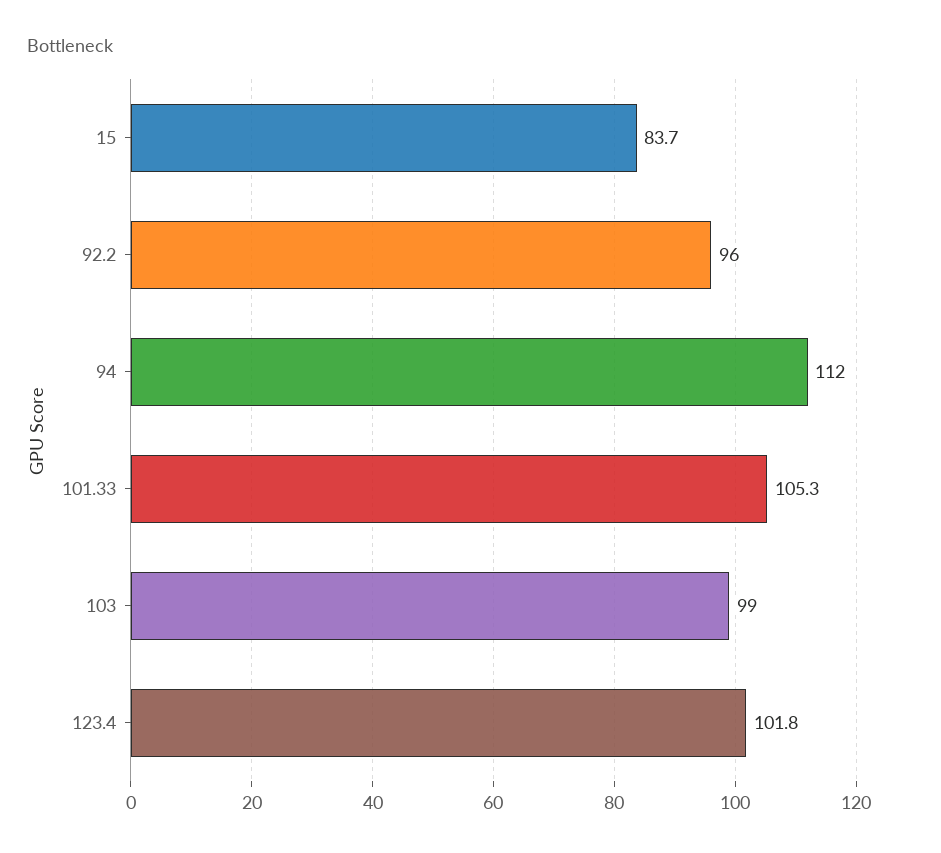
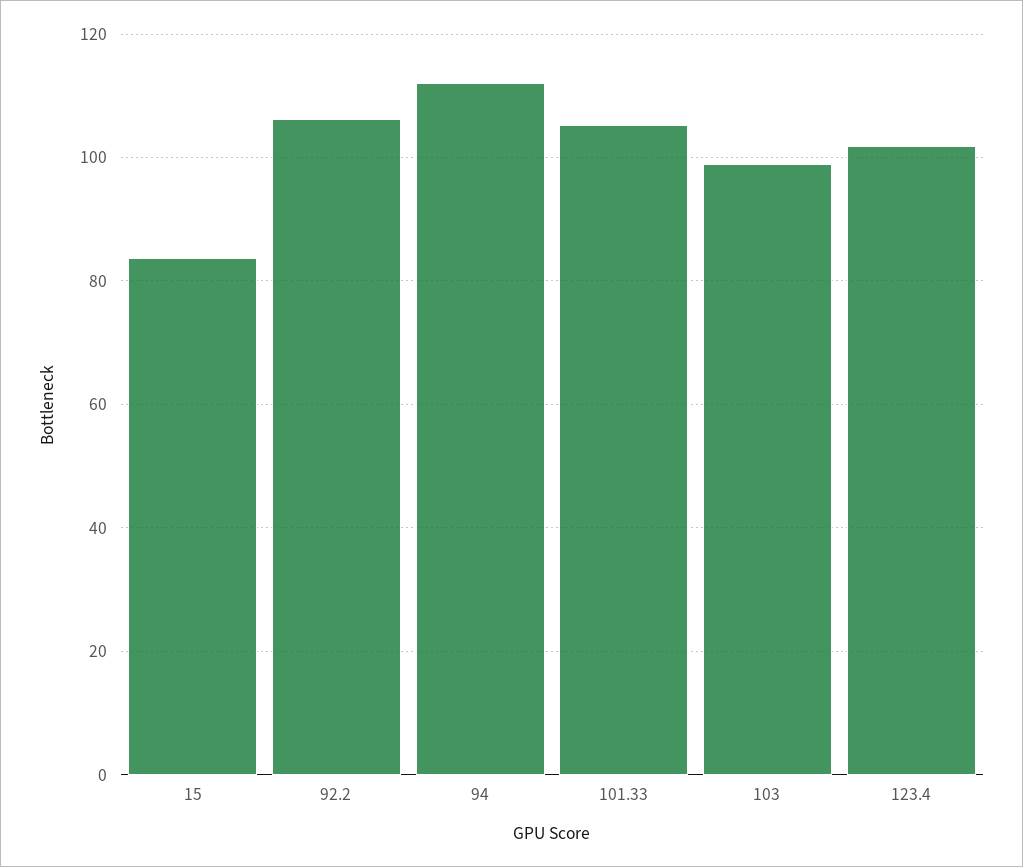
92.2: 96 -> 106

